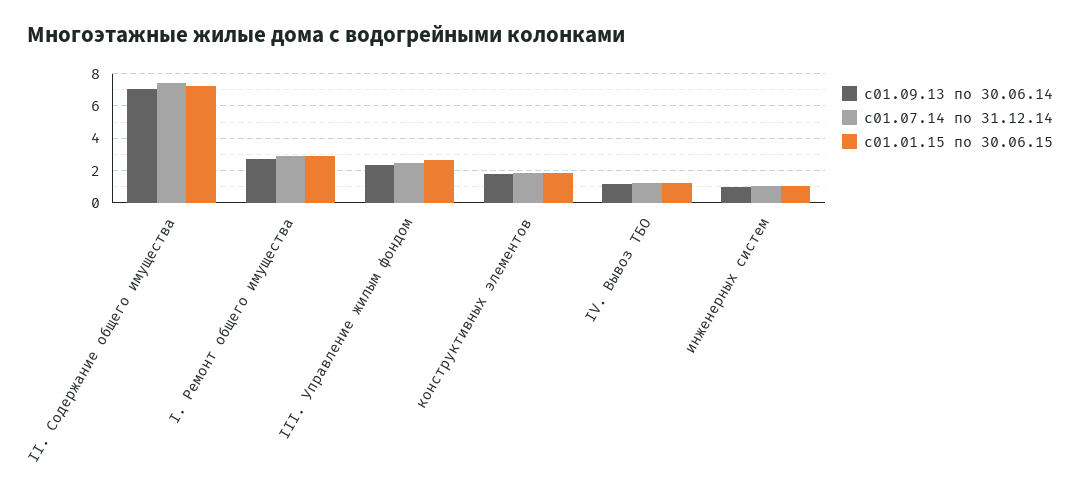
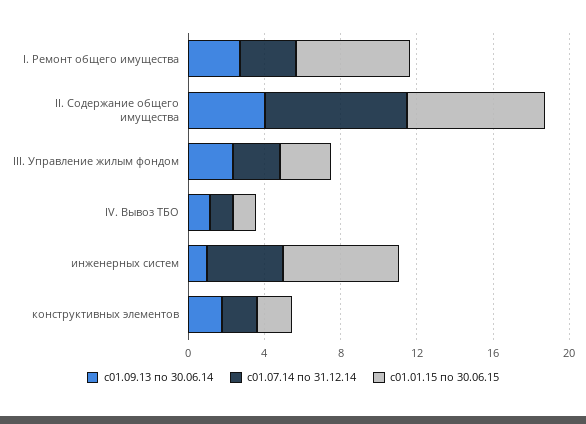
с01.09.13 по 30.06.14, II. Содержание общего имущества: 7 -> 4
с01.01.15 по 30.06.15, I. Ремонт общего имущества: 3 -> 6
с01.07.14 по 31.12.14, инженерных систем: 1 -> 4
с01.01.15 по 30.06.15, инженерных систем: 1 -> 6

